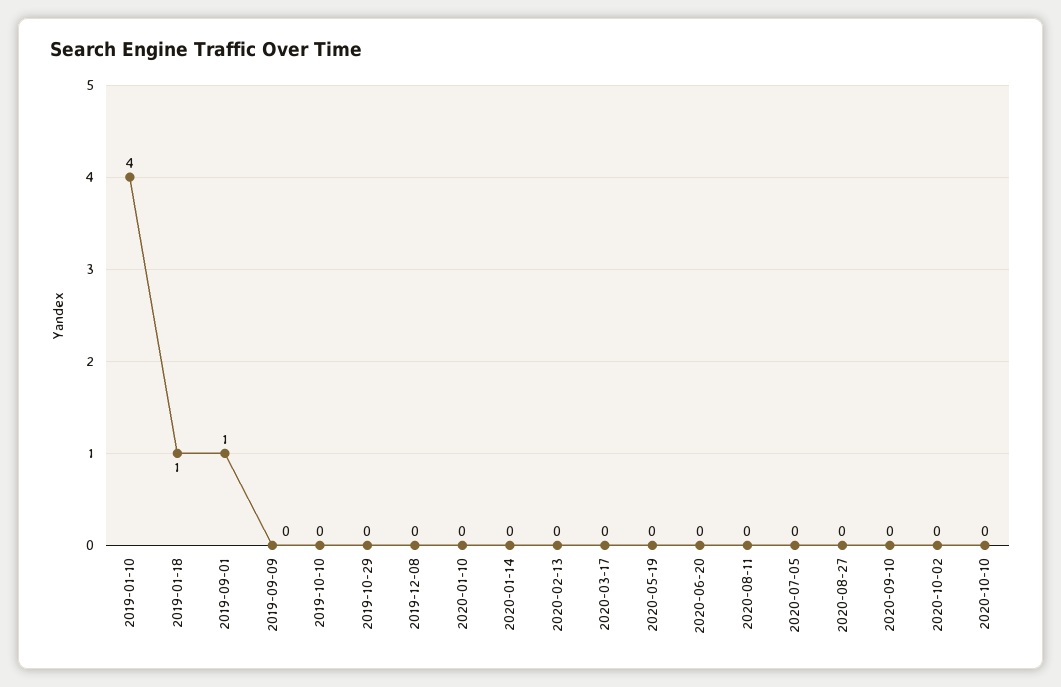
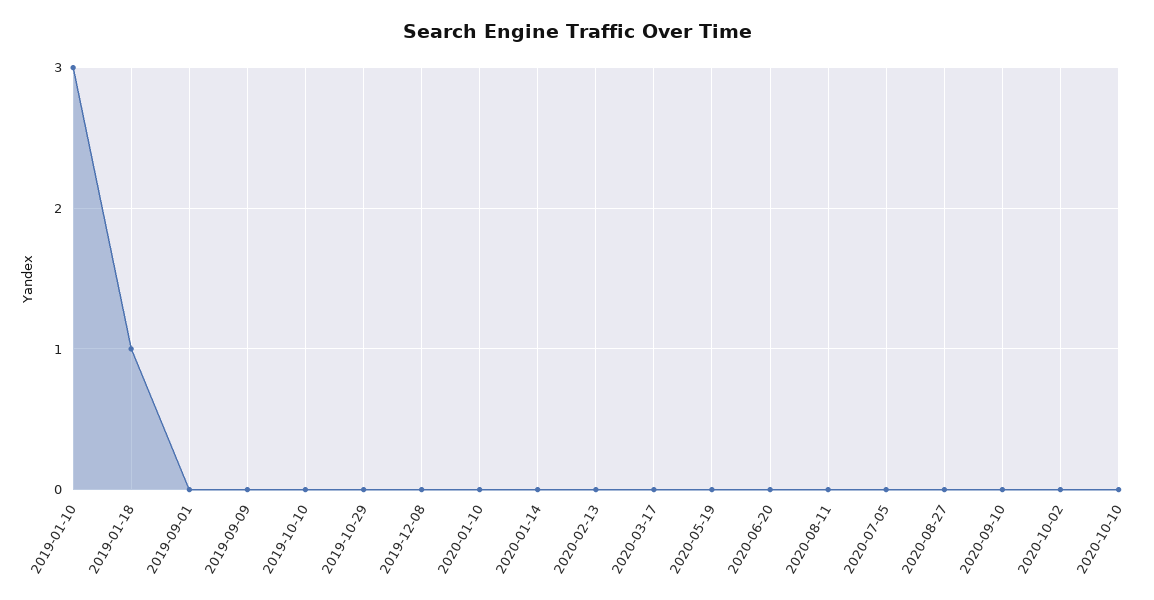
2019-01-10: 4 -> 3
2019-09-01: 1 -> 0

